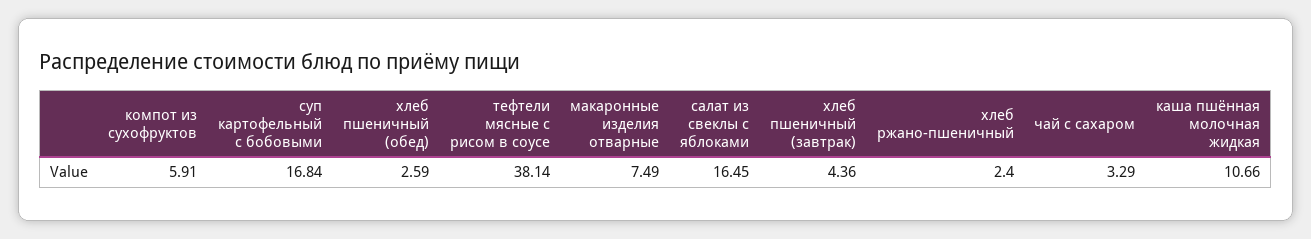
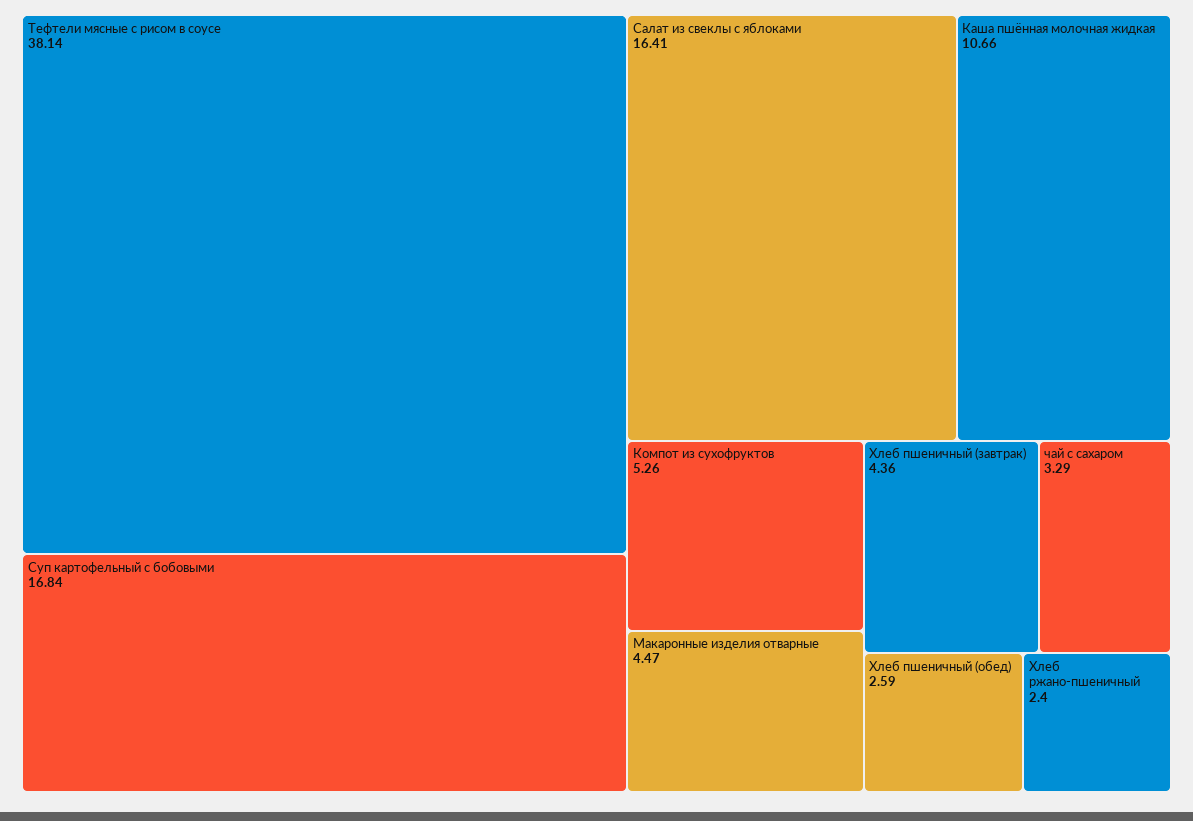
компот из сухофруктов: 5.91 -> 5.26
макаронные изделия отварные: 7.49 -> 4.47
салат из свеклы с яблоками: 16.45 -> 16.41

